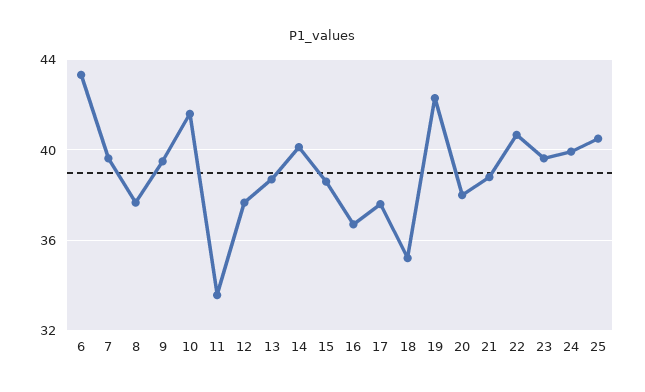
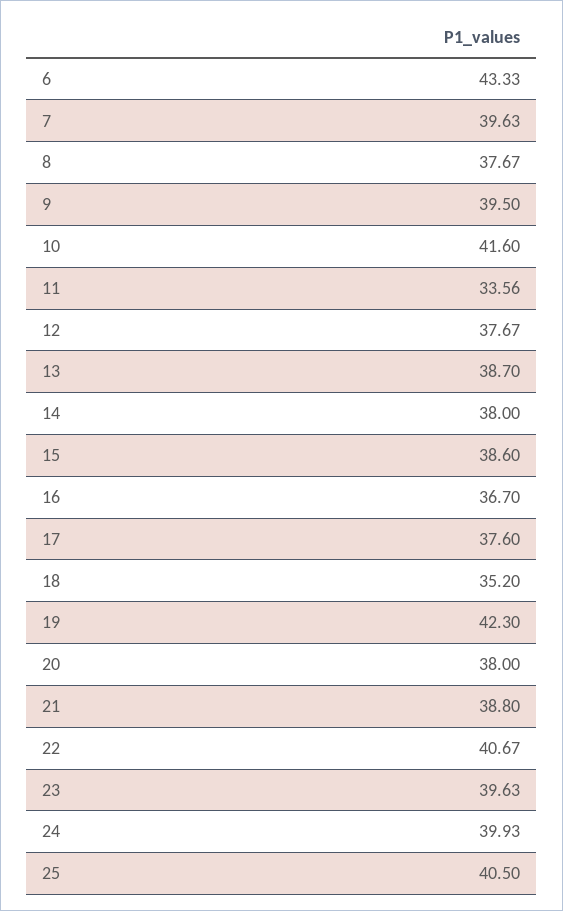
14: 40 -> 38

